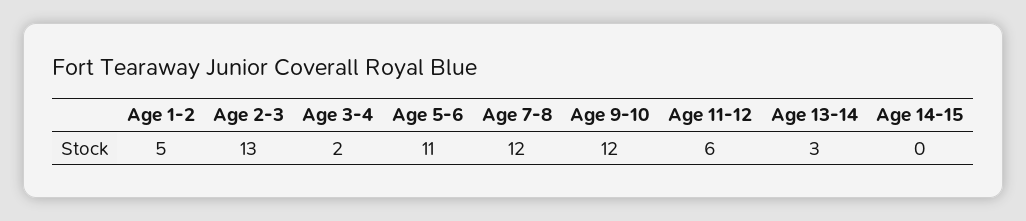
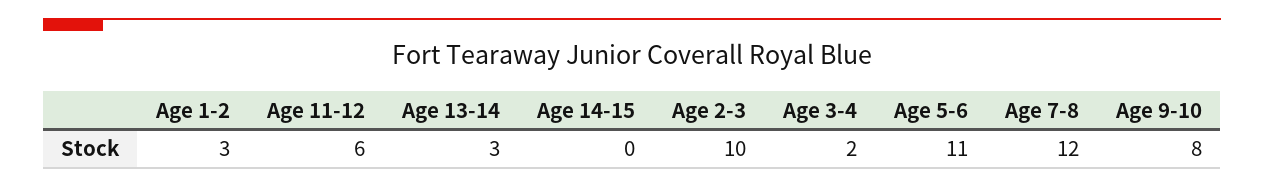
Age 1-2: 5 -> 3
Age 2-3: 13 -> 10
Age 9-10: 12 -> 8

